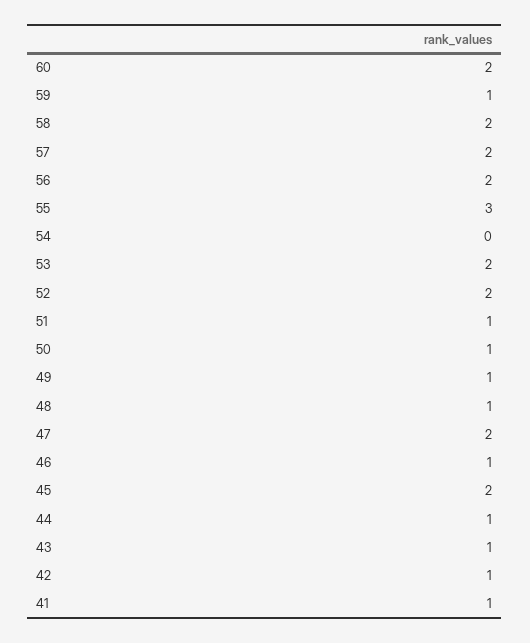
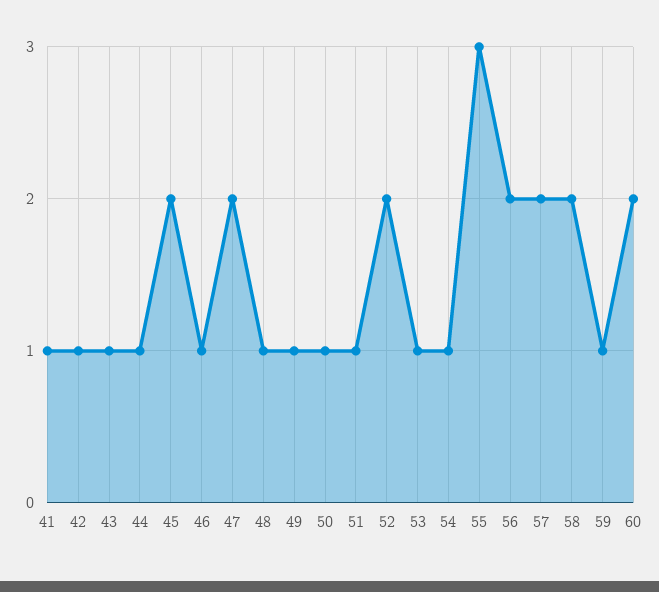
54: 0 -> 1
53: 2 -> 1

